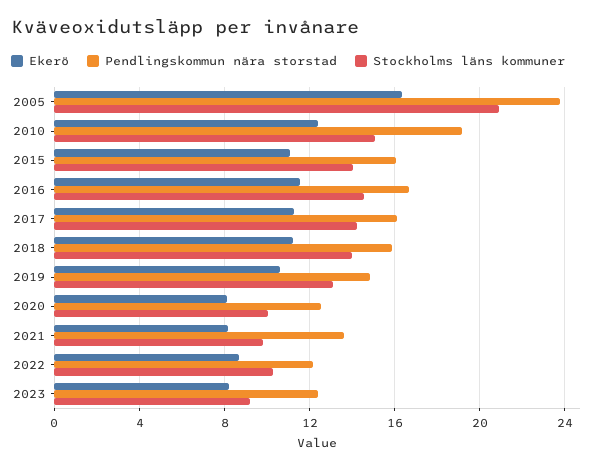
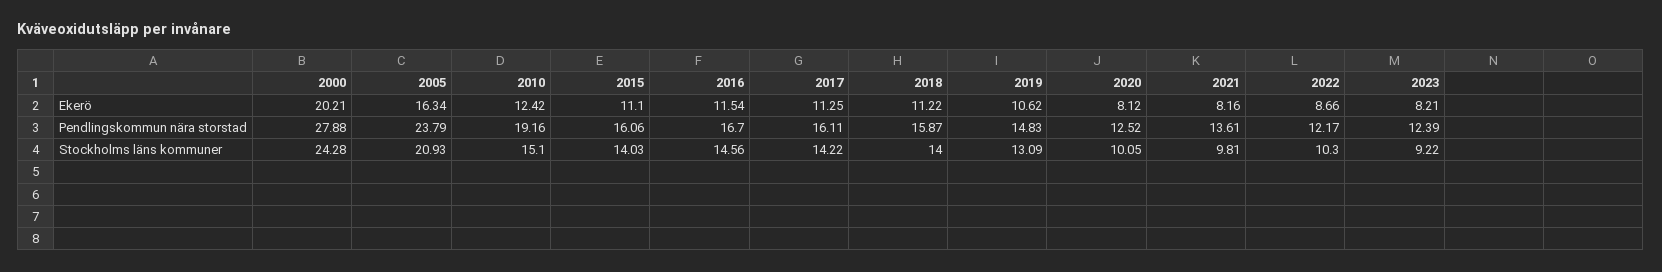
Ekerö, 2000: none -> 20.21
Pendlingskommun nära storstad, 2000: none -> 27.88
Stockholms läns kommuner, 2000: none -> 24.28

